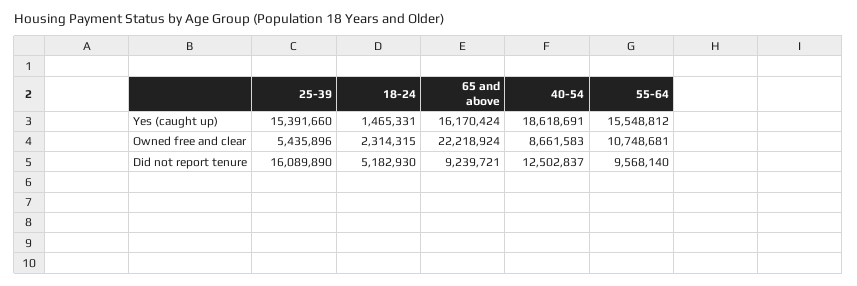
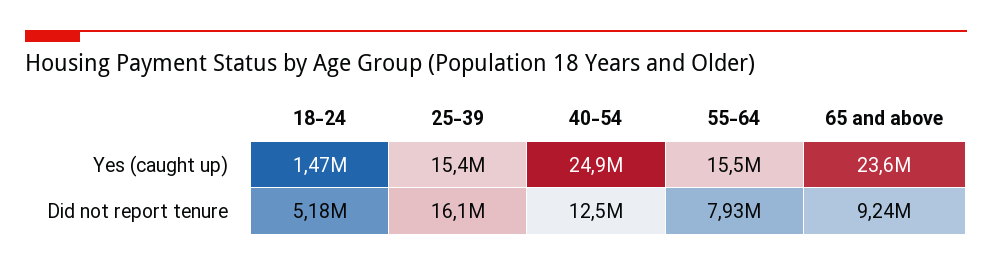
65 and above, Yes (caught up): 16170424 -> 23600000
40-54, Yes (caught up): 18618691 -> 24900000
25-39, Owned free and clear: 5435896 -> none
18-24, Owned free and clear: 2314315 -> none
65 and above, Owned free and clear: 22218924 -> none
40-54, Owned free and clear: 8661583 -> none
55-64, Owned free and clear: 10748681 -> none
55-64, Did not report tenure: 9568140 -> 7930000

